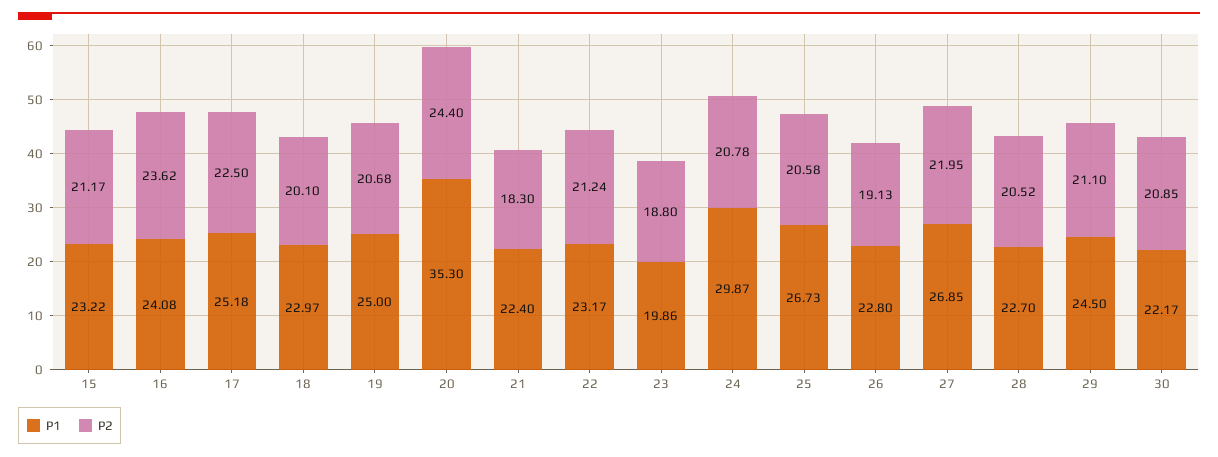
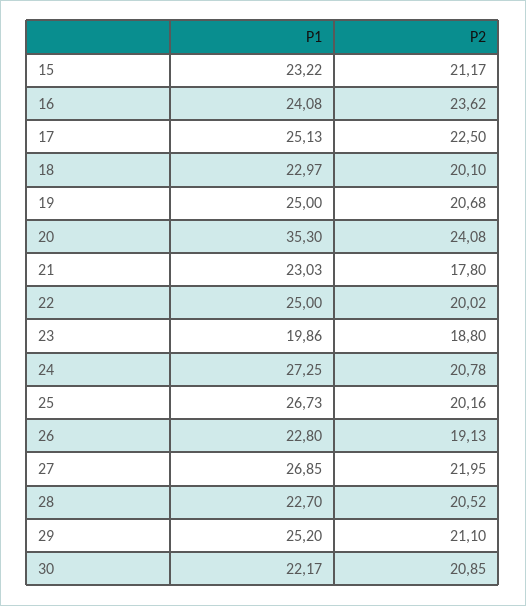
P1, 17: 25.18 -> 25.13
P2, 20: 24.4 -> 24.08
P1, 21: 22.4 -> 23.03
P2, 21: 18.3 -> 17.8
P1, 22: 23.17 -> 25
P2, 22: 21.24 -> 20.02
P1, 24: 29.87 -> 27.25
P2, 25: 20.58 -> 20.16
P1, 29: 24.5 -> 25.2

